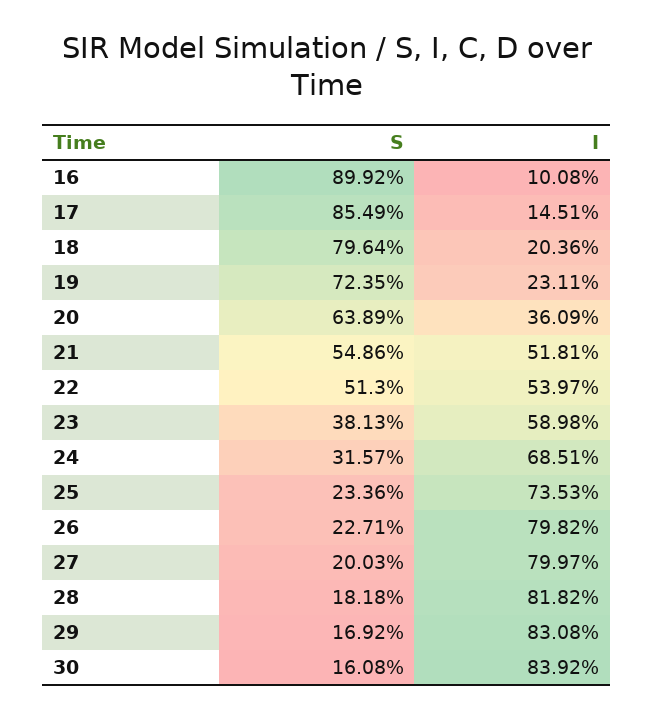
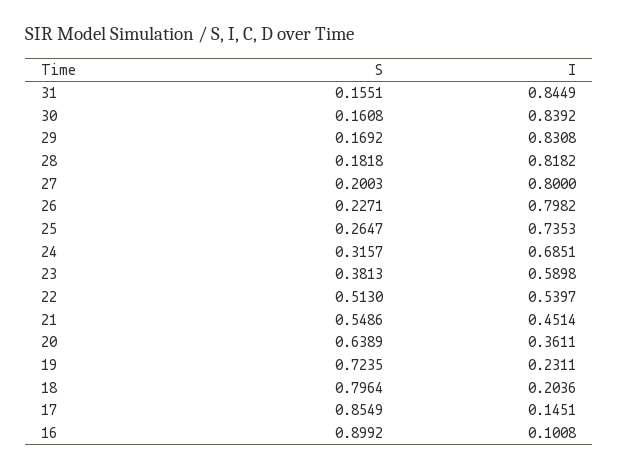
I, 20: 0.3609 -> 0.3611
I, 21: 0.5181 -> 0.4514
S, 25: 0.2336 -> 0.2647
I, 27: 0.7997 -> 0.8
S, 31: none -> 0.1551
I, 31: none -> 0.8449

